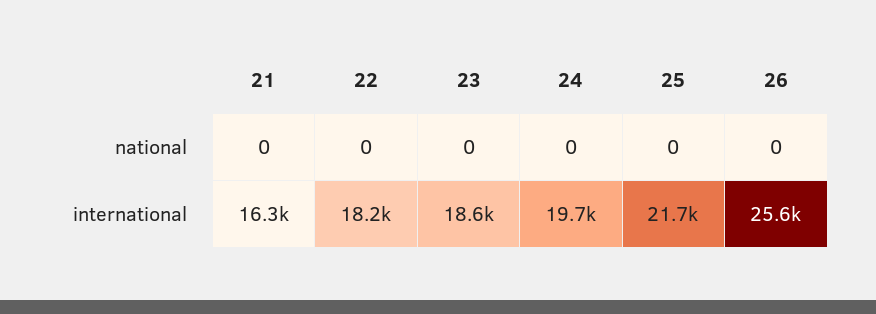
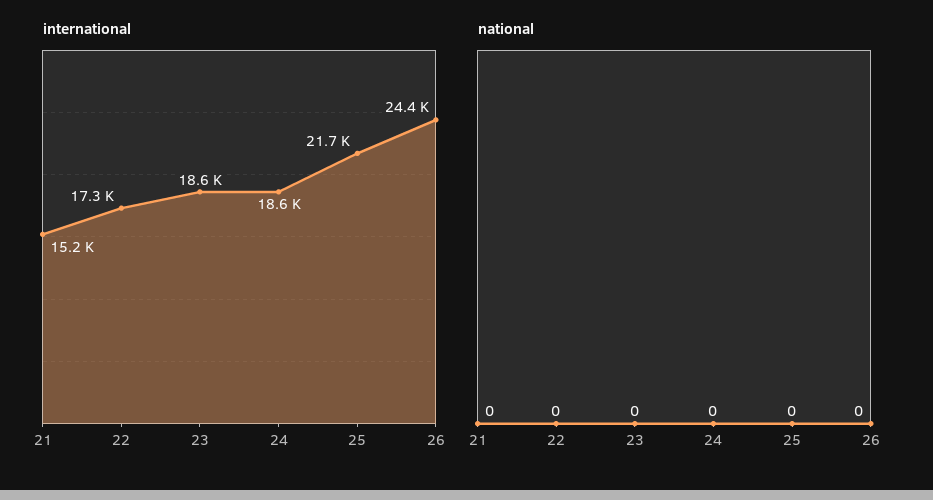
international, 21: 16300 -> 15200
international, 22: 18200 -> 17300
international, 24: 19700 -> 18600
international, 26: 25600 -> 24400

